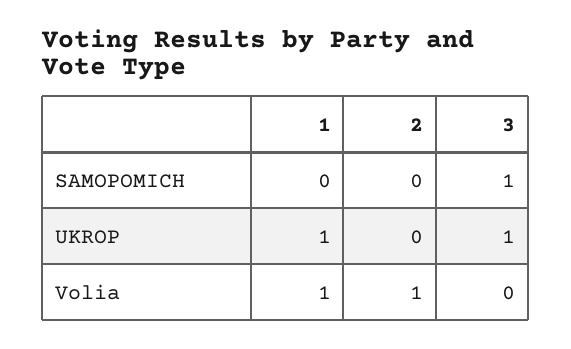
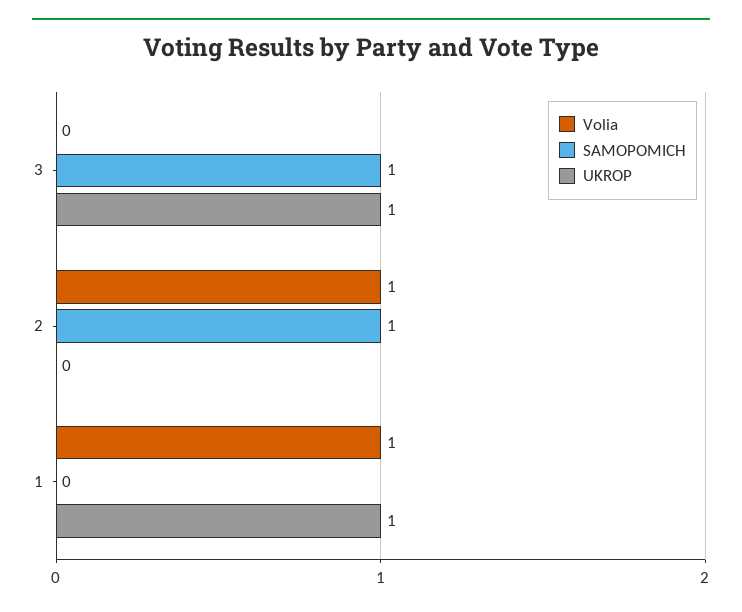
SAMOPOMICH, 2: 0 -> 1

